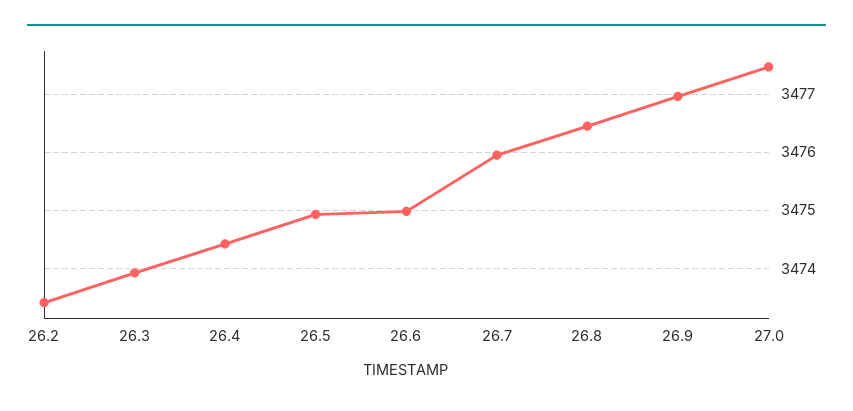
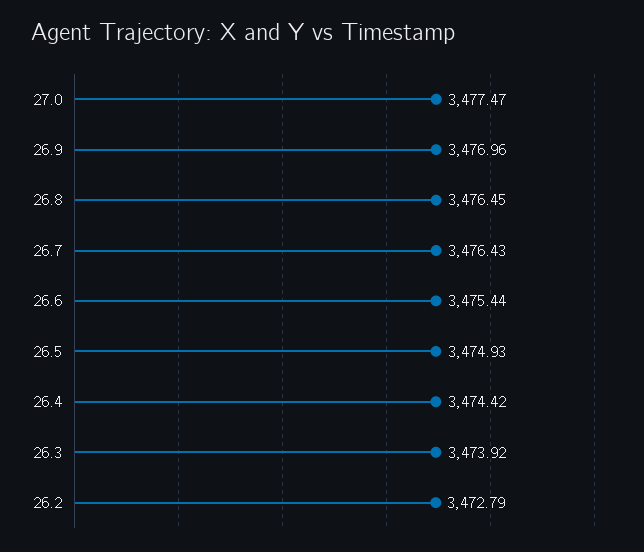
26.2: 3473.4 -> 3472.79
26.6: 3475 -> 3475.44
26.7: 3476 -> 3476.43

